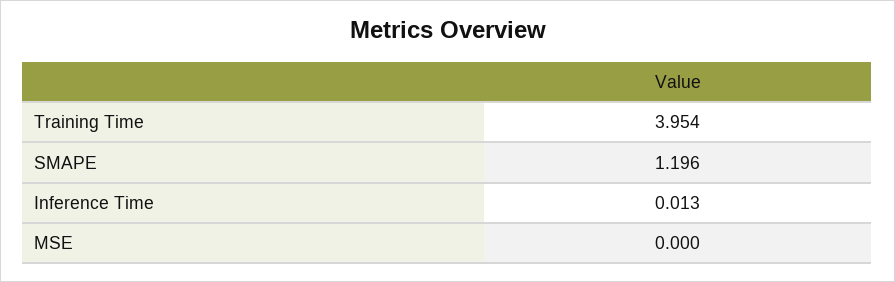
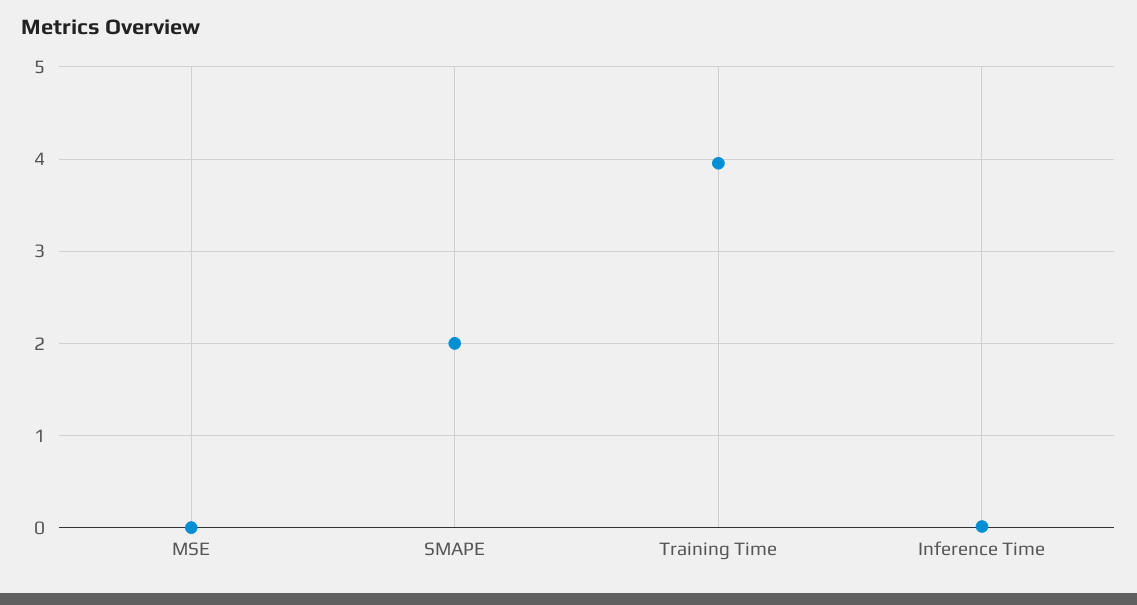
SMAPE: 1.196 -> 2

